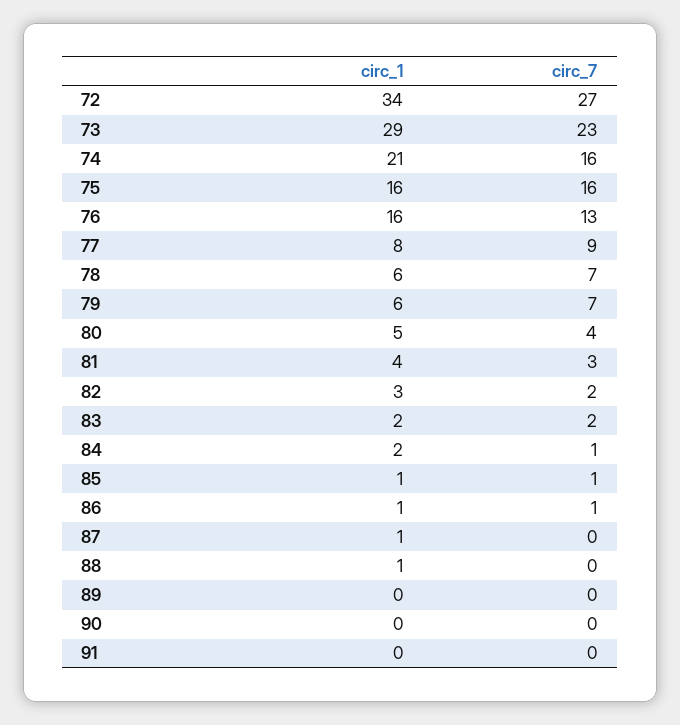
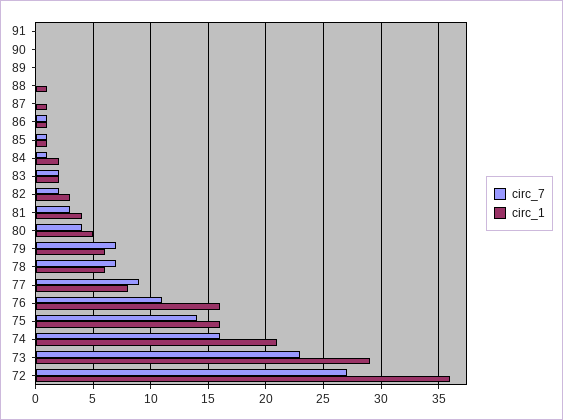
circ_1, 72: 34 -> 36
circ_7, 75: 16 -> 14
circ_7, 76: 13 -> 11

